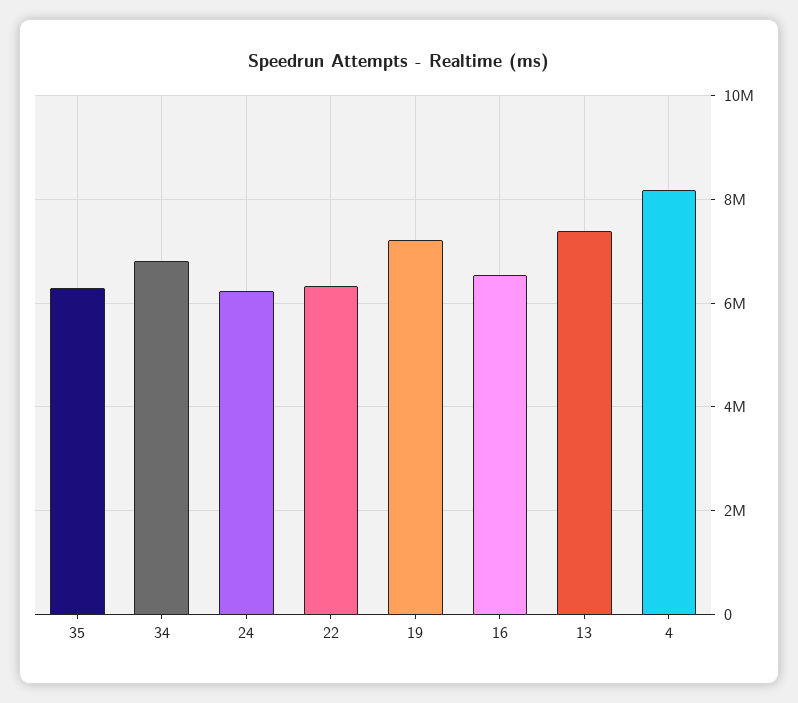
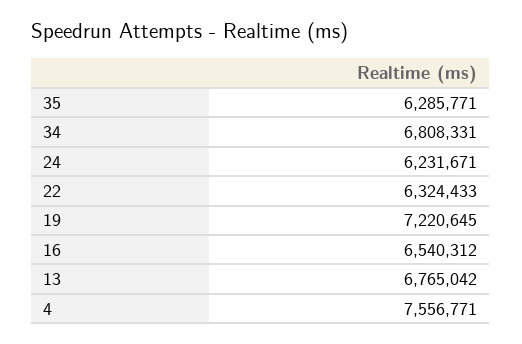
13: 7400000 -> 6765042
4: 8200000 -> 7556771

